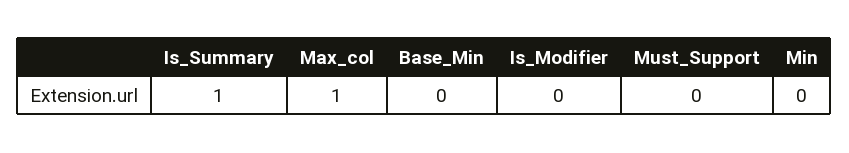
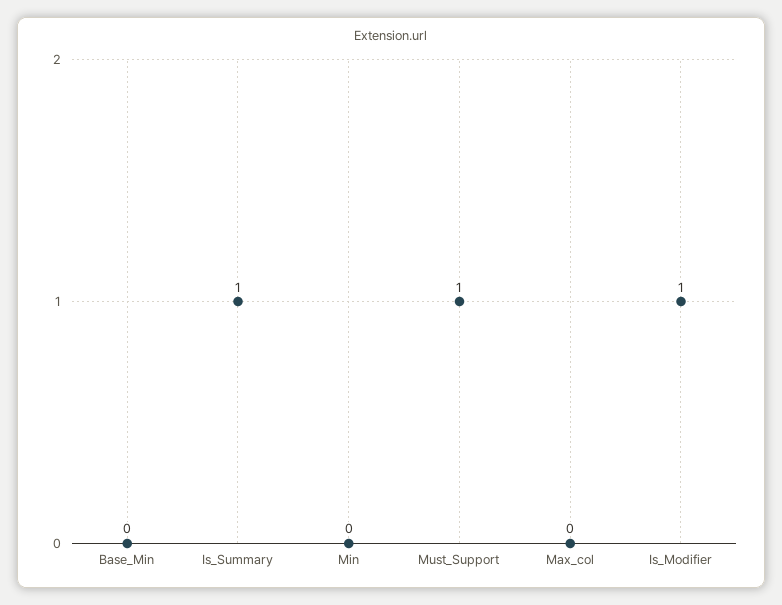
Max_col: 1 -> 0
Is_Modifier: 0 -> 1
Must_Support: 0 -> 1

